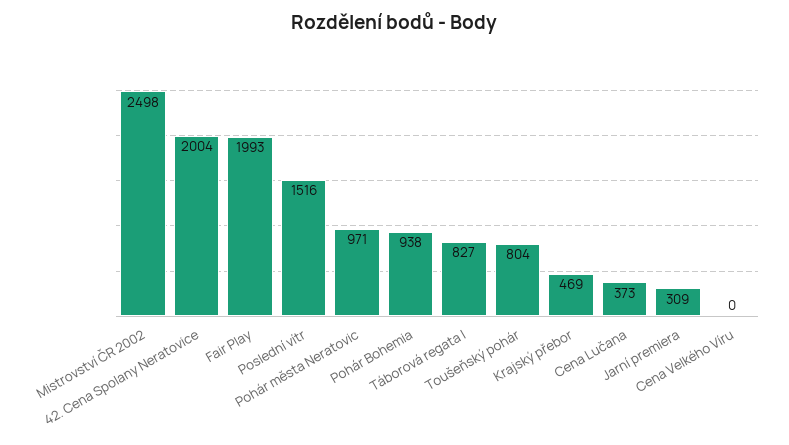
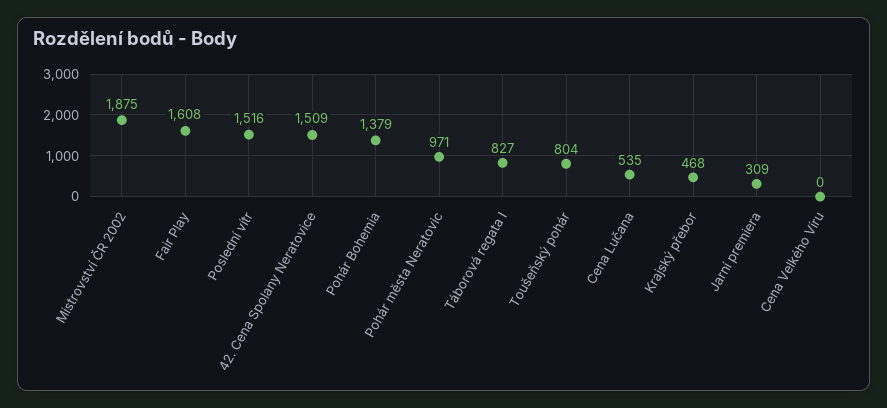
Mistrovství ČR 2002: 2498 -> 1875
42. Cena Spolany Neratovice: 2004 -> 1509
Fair Play: 1993 -> 1608
Pohár Bohemia: 938 -> 1379
Krajský přebor: 469 -> 468
Cena Lučana: 373 -> 535

